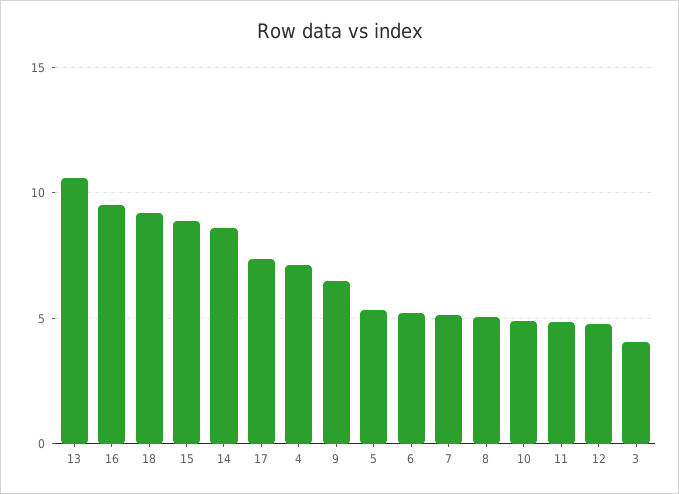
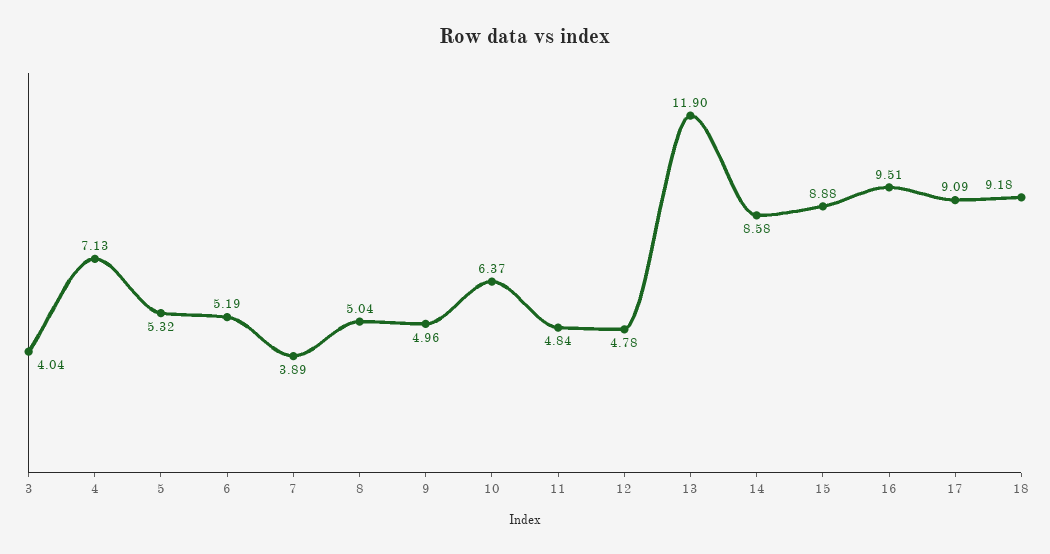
13: 10.5 -> 11.9
17: 7.5 -> 9.09
9: 6.5 -> 4.96
7: 5 -> 3.89
10: 5 -> 6.37

